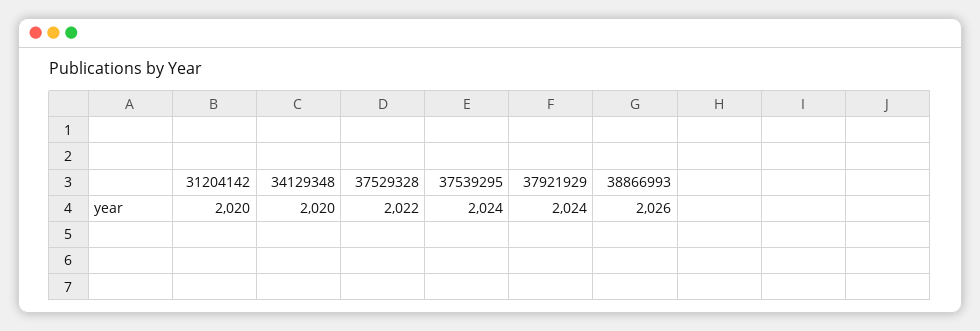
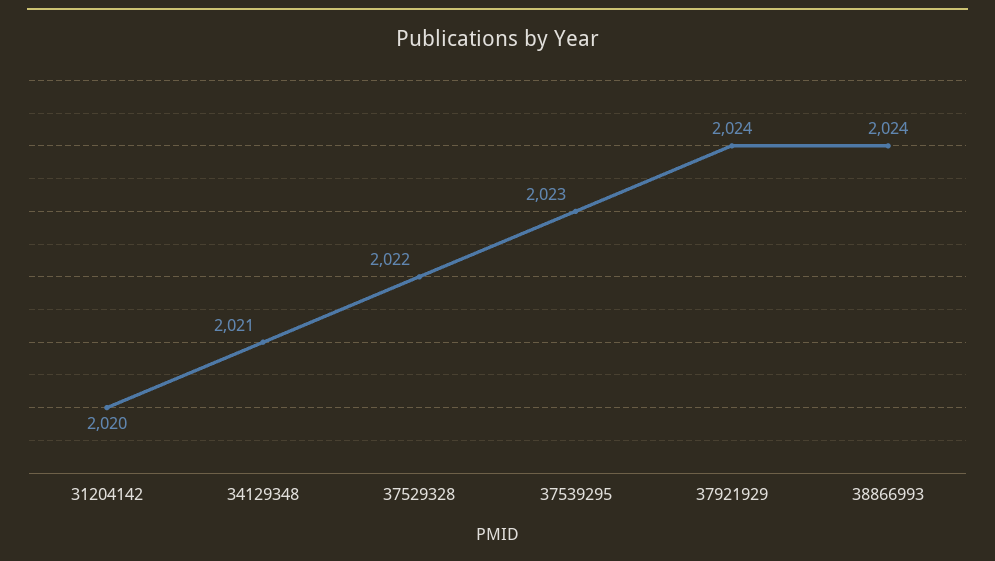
34129348: 2020 -> 2021
37539295: 2024 -> 2023
38866993: 2026 -> 2024

